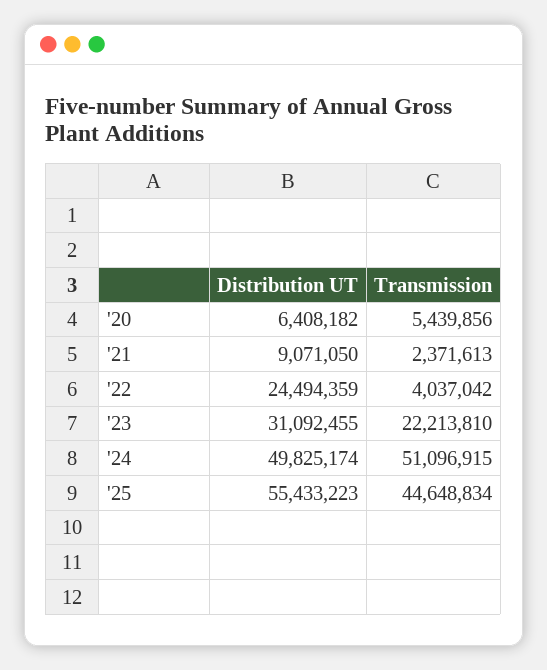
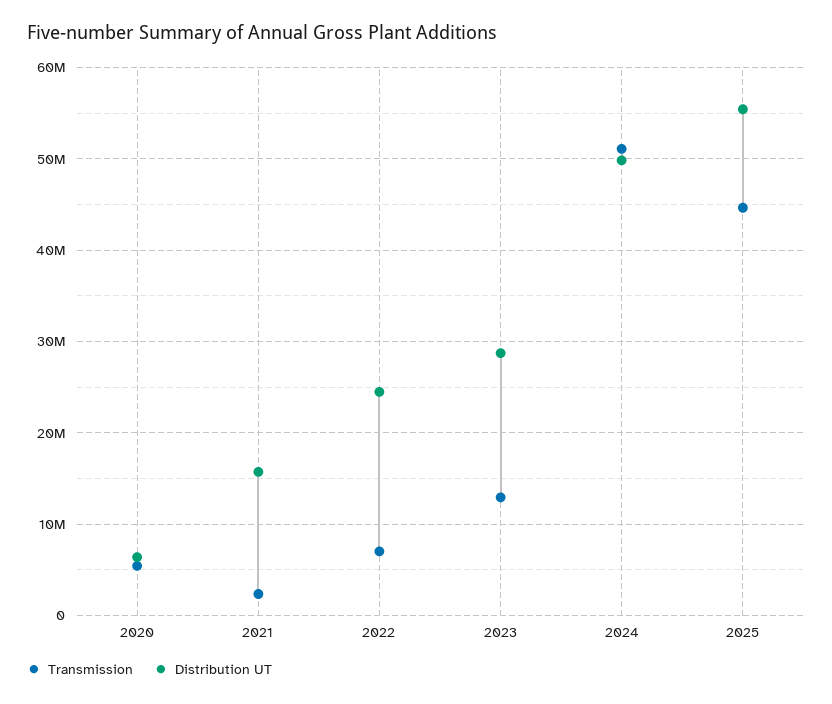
Distribution UT, '21: 9071050 -> 16000000
Transmission, '22: 4037042 -> 7000000
Distribution UT, '23: 31092455 -> 29000000
Transmission, '23: 22213810 -> 13000000

